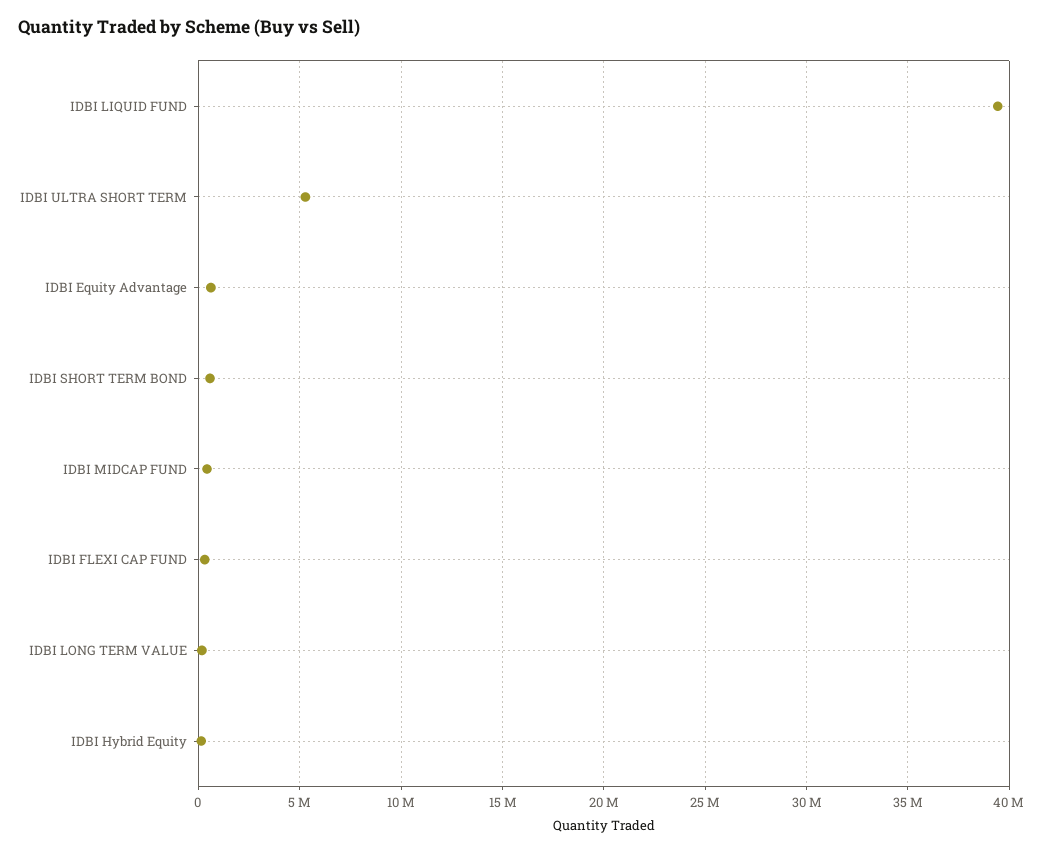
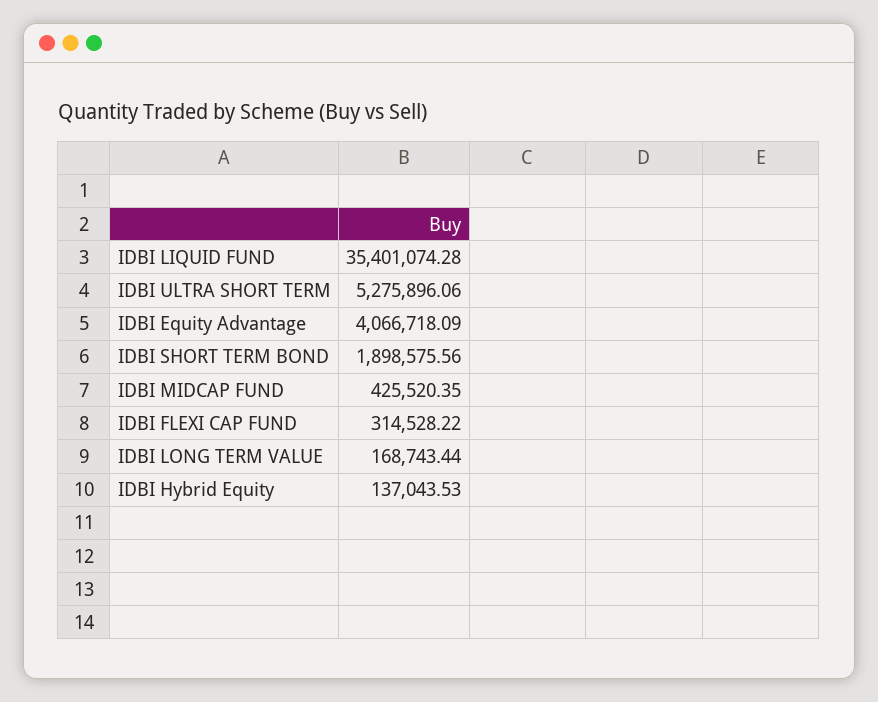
IDBI LIQUID FUND: 39500000 -> 35401074.28
IDBI Equity Advantage: 500000 -> 4066718.09
IDBI SHORT TERM BOND: 500000 -> 1898575.56

